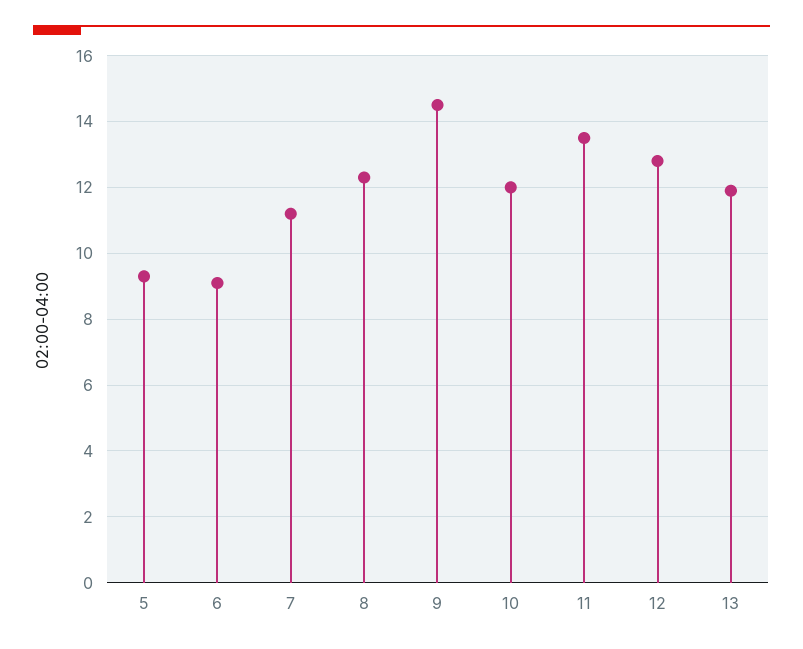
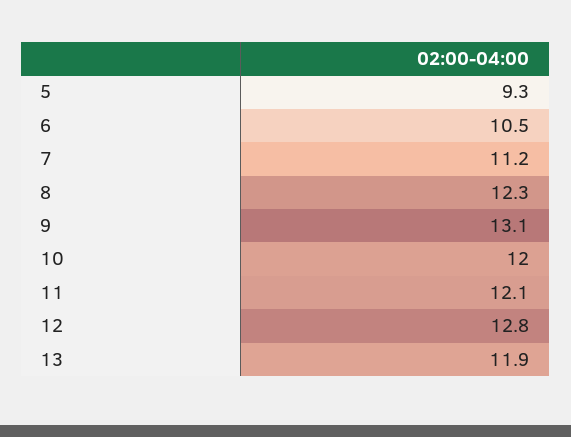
6: 9 -> 10.5
9: 14.5 -> 13.1
11: 13.5 -> 12.1

